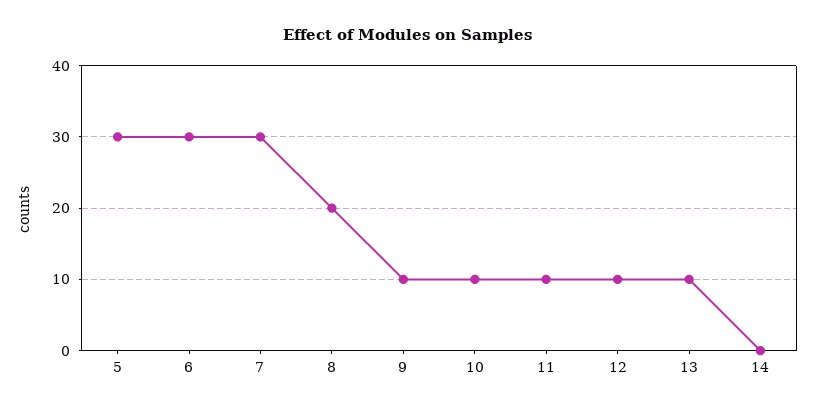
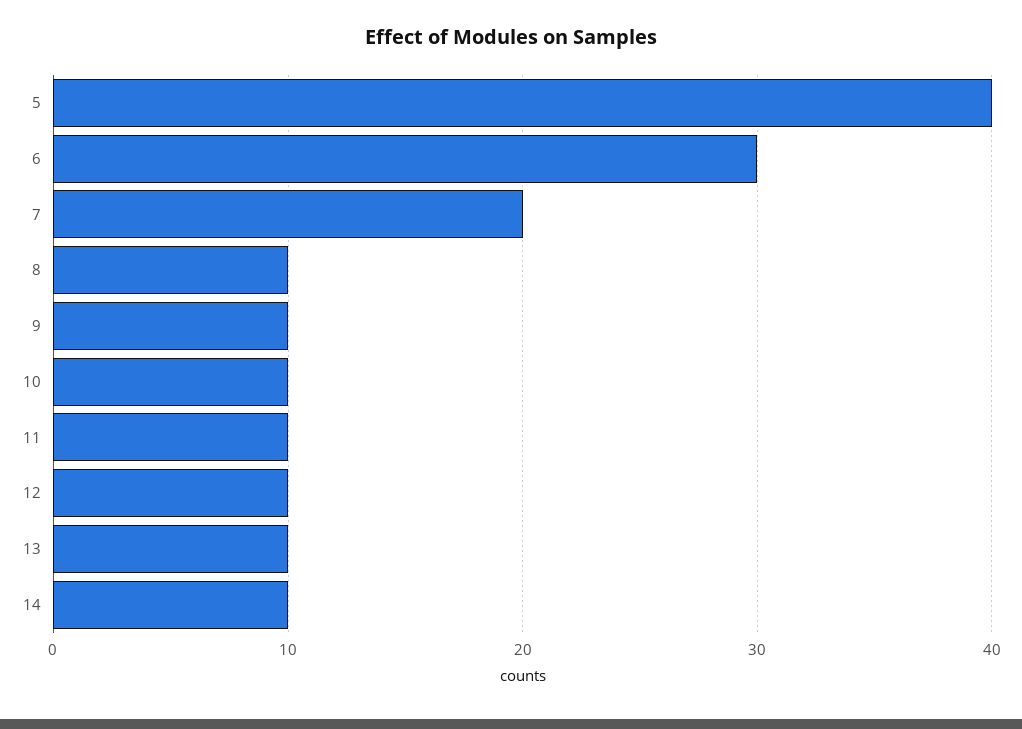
5: 30 -> 40
7: 30 -> 20
8: 20 -> 10
14: 0 -> 10

